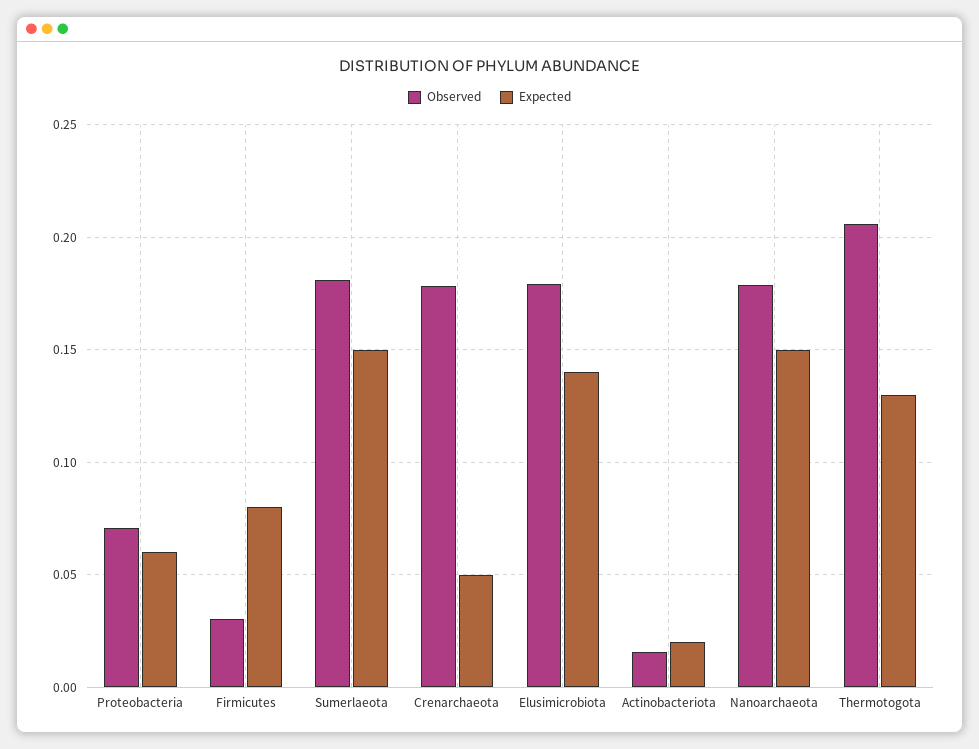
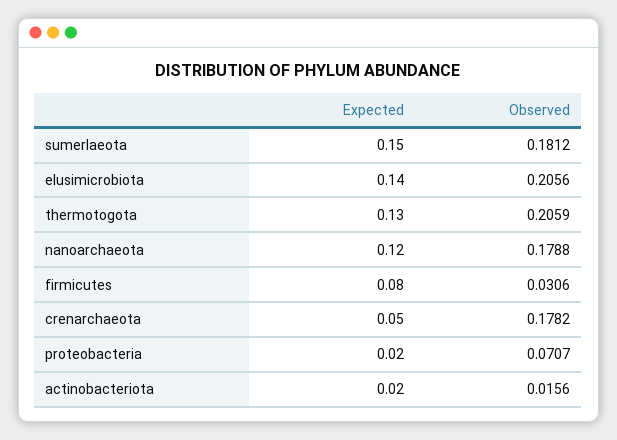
Expected, Proteobacteria: 0.06 -> 0.02
Observed, Elusimicrobiota: 0.18 -> 0.2056
Expected, Nanoarchaeota: 0.15 -> 0.12

